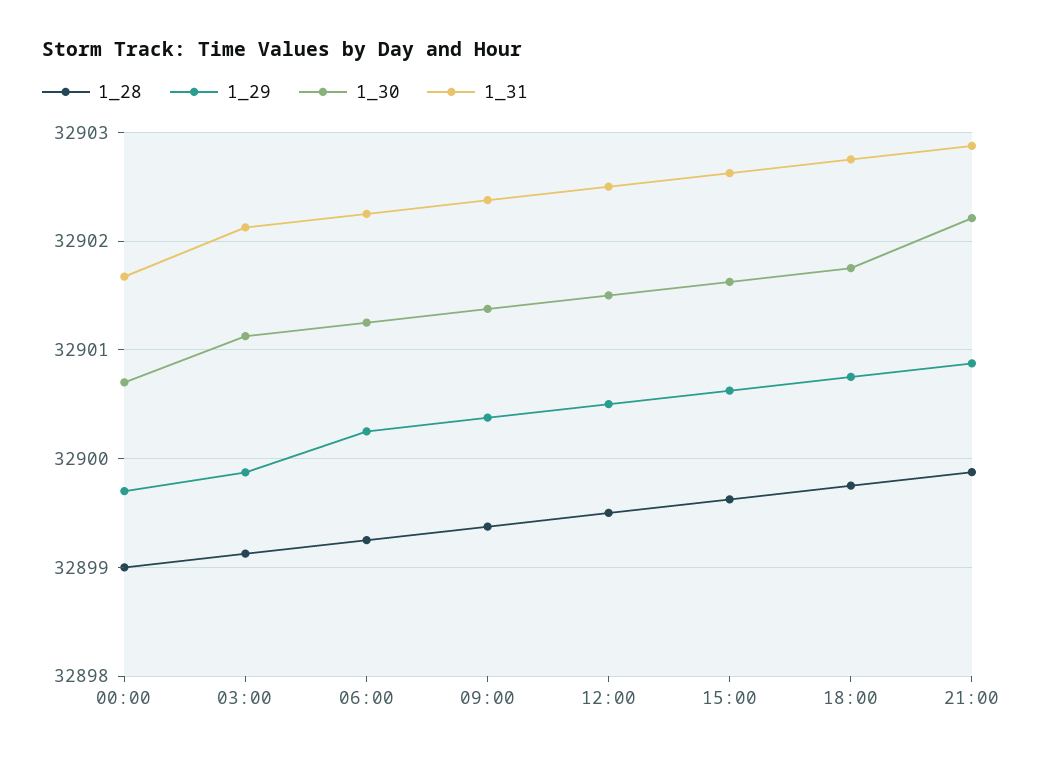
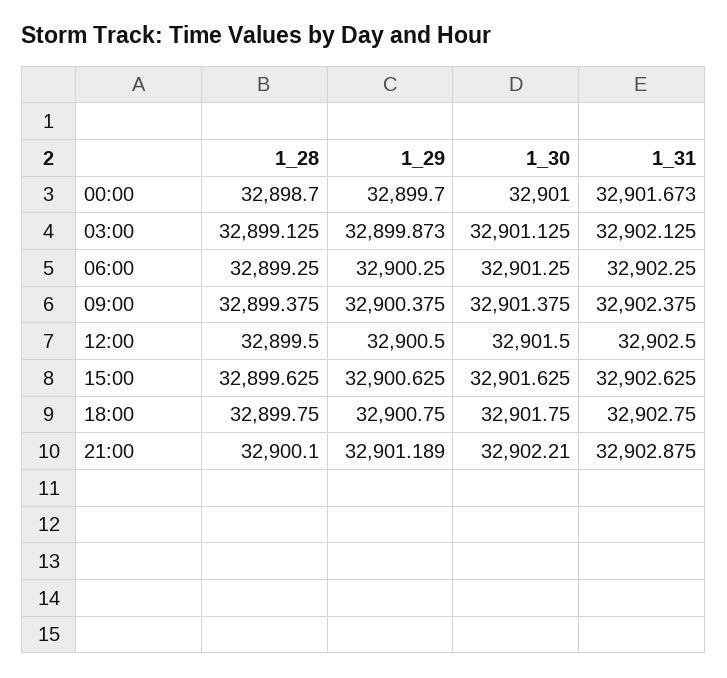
1_28, 00:00: 32899 -> 32898.7
1_30, 00:00: 32900.7 -> 32901
1_28, 21:00: 32899.9 -> 32900.1
1_29, 21:00: 32900.9 -> 32901.189

